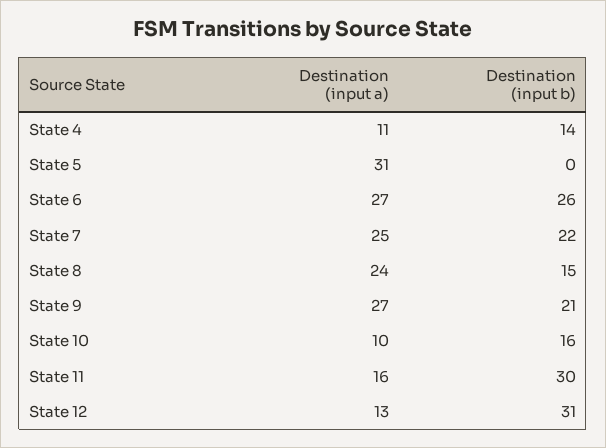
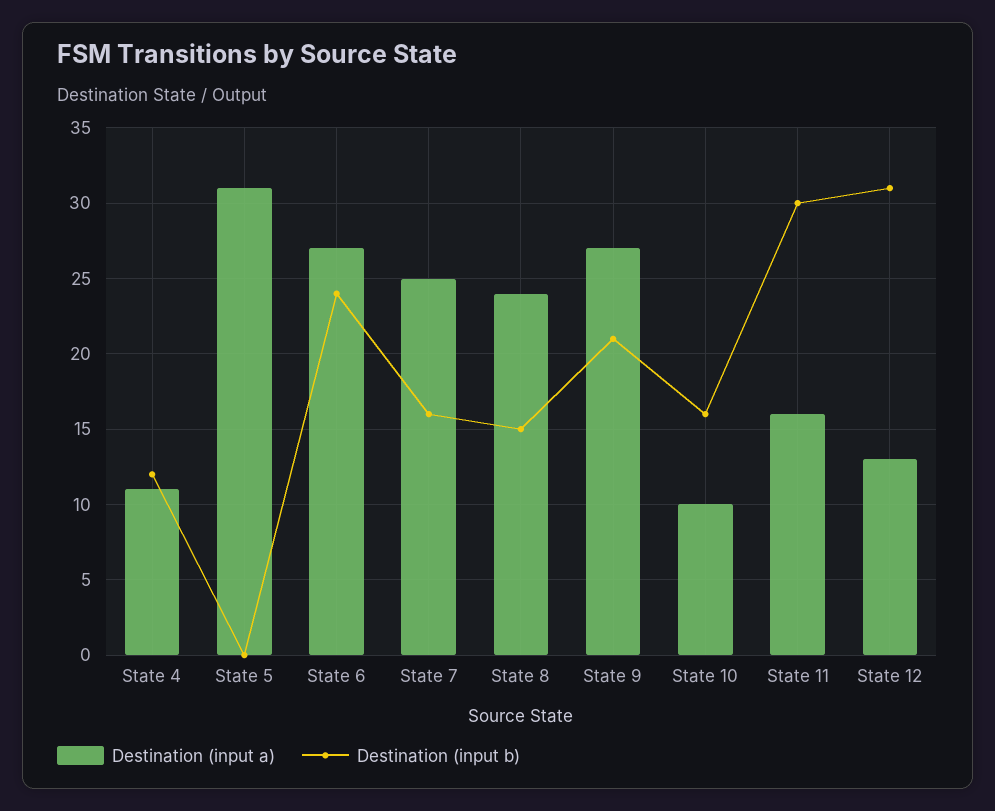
Destination (input b), State 4: 14 -> 12
Destination (input b), State 6: 26 -> 24
Destination (input b), State 7: 22 -> 16

